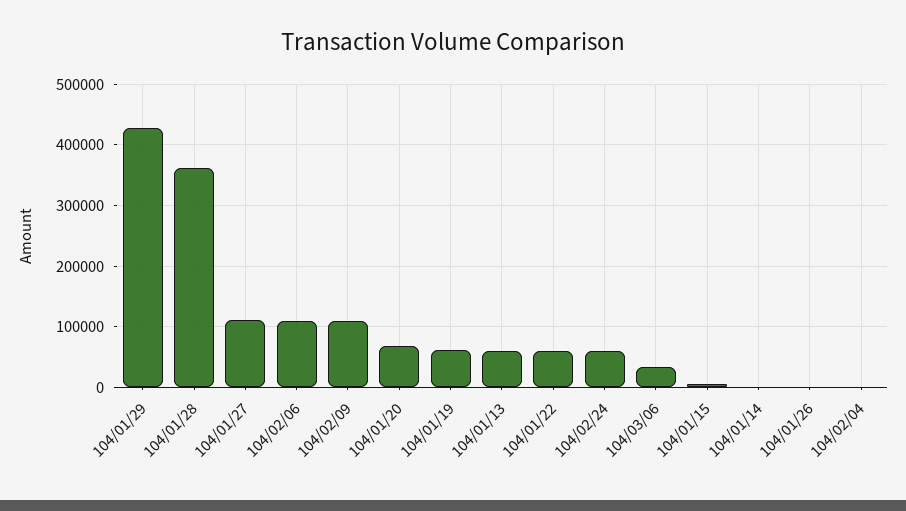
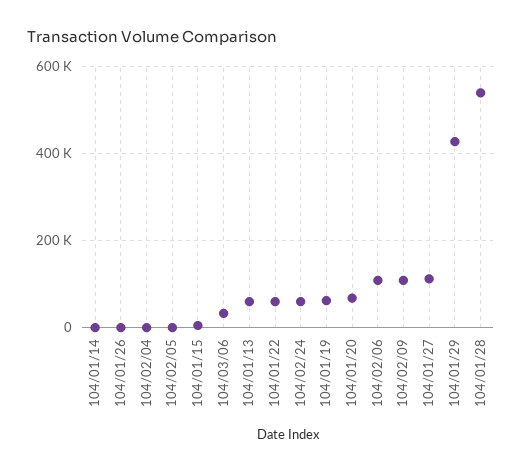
104/01/28: 360000 -> 540000
104/02/05: none -> 0

